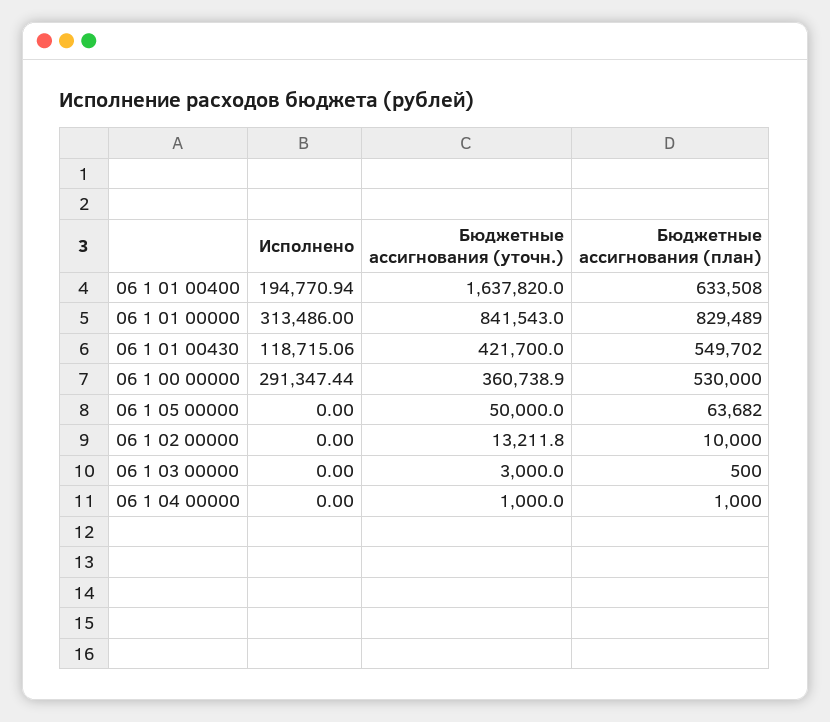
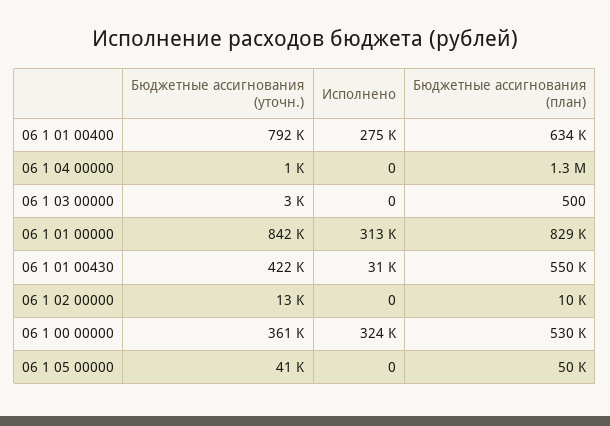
Исполнено, 06 1 01 00400: 194770.94 -> 275000
Бюджетные ассигнования (уточн.), 06 1 01 00400: 1637820 -> 792000
Исполнено, 06 1 01 00430: 118715.06 -> 31000
Исполнено, 06 1 00 00000: 291347.44 -> 324000
Бюджетные ассигнования (уточн.), 06 1 05 00000: 50000 -> 41000
Бюджетные ассигнования (план), 06 1 05 00000: 63682 -> 50000
Бюджетные ассигнования (план), 06 1 04 00000: 1000 -> 1300000

